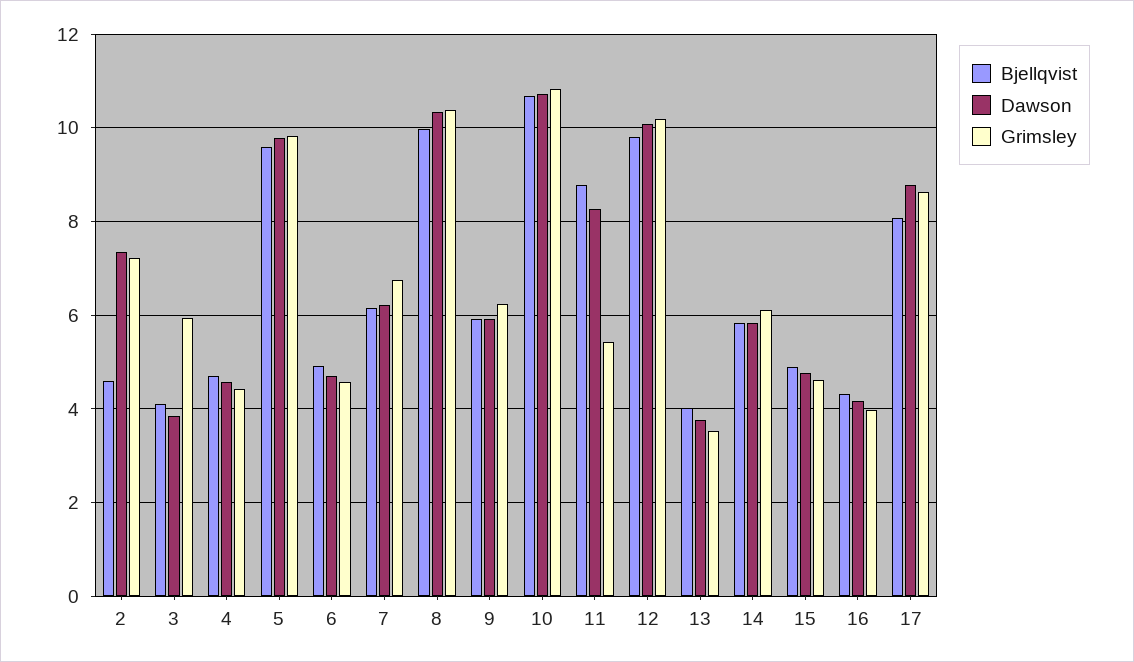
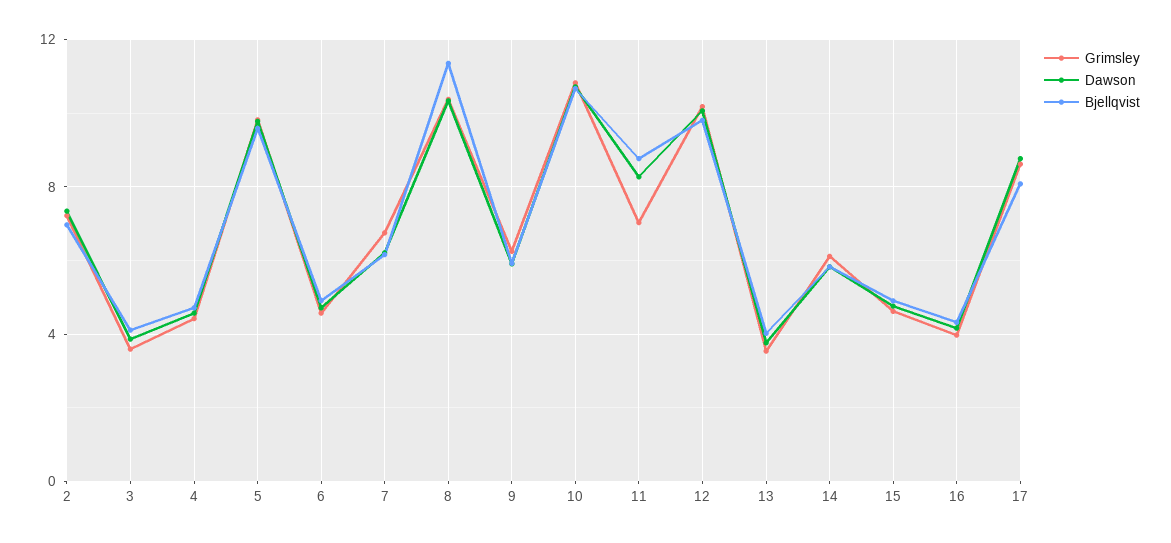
Bjellqvist, 2: 4.6 -> 7
Grimsley, 3: 6 -> 3.5
Bjellqvist, 8: 10 -> 11.5
Grimsley, 11: 5.4 -> 7

